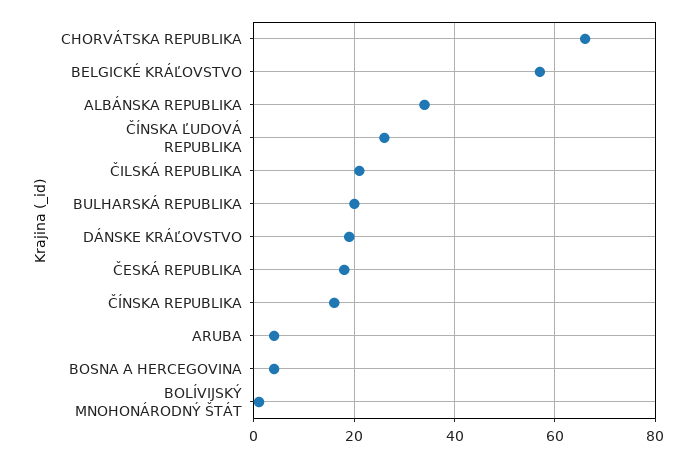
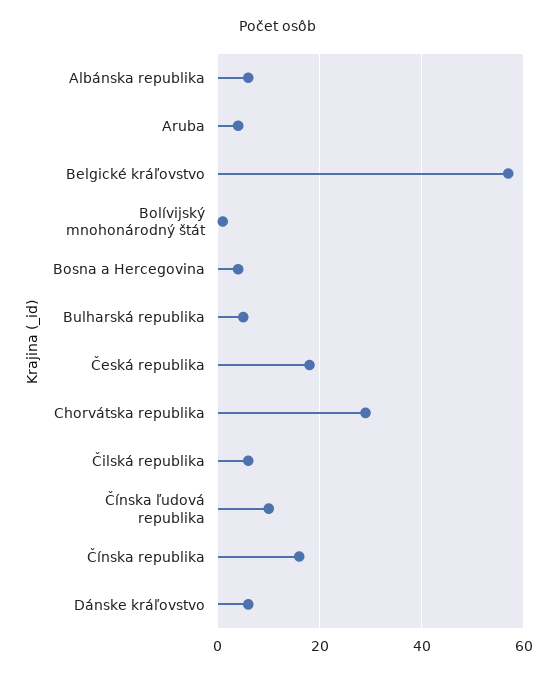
CHORVÁTSKA REPUBLIKA: 65 -> 30
ALBÁNSKA REPUBLIKA: 35 -> 5
ČÍNSKA ĽUDOVÁ REPUBLIKA: 25 -> 10
ČILSKÁ REPUBLIKA: 20 -> 5
BULHARSKÁ REPUBLIKA: 20 -> 5
DÁNSKE KRÁĽOVSTVO: 20 -> 5

